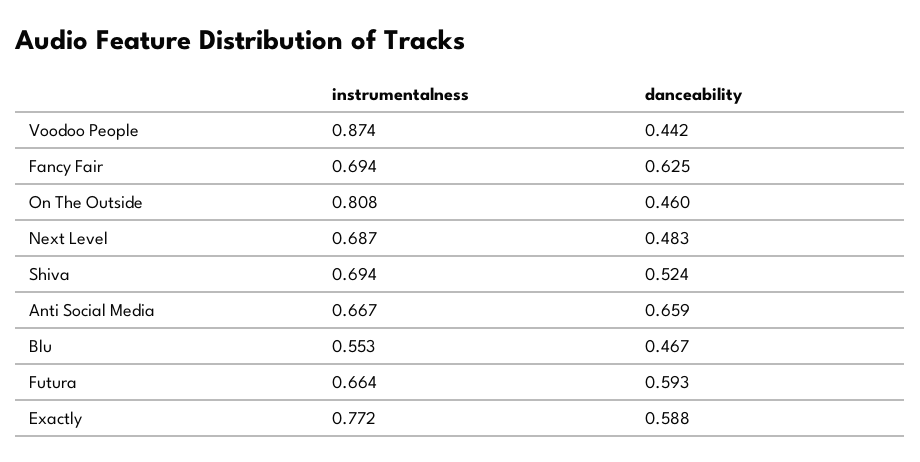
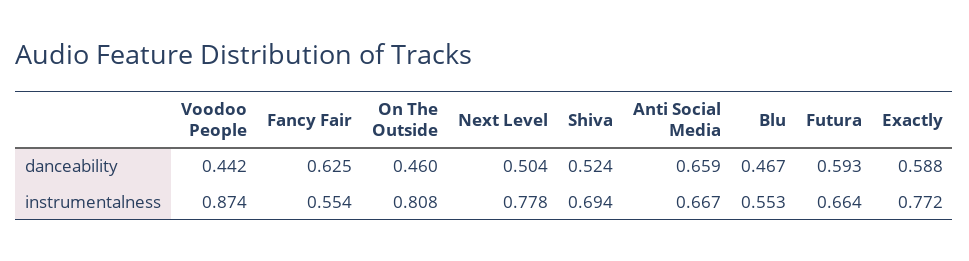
instrumentalness, Fancy Fair: 0.694 -> 0.554
instrumentalness, Next Level: 0.687 -> 0.778
danceability, Next Level: 0.483 -> 0.504

